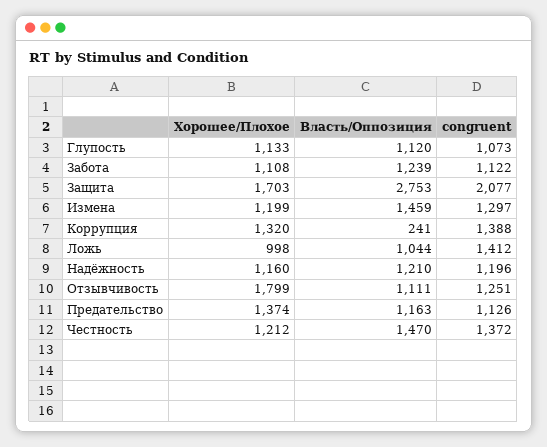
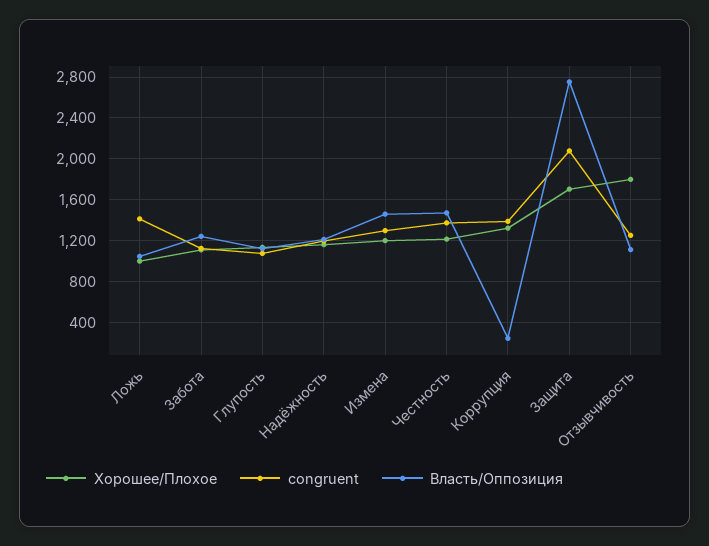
Хорошее/Плохое, Предательство: 1374 -> none
Власть/Оппозиция, Предательство: 1163 -> none
congruent, Предательство: 1126 -> none

